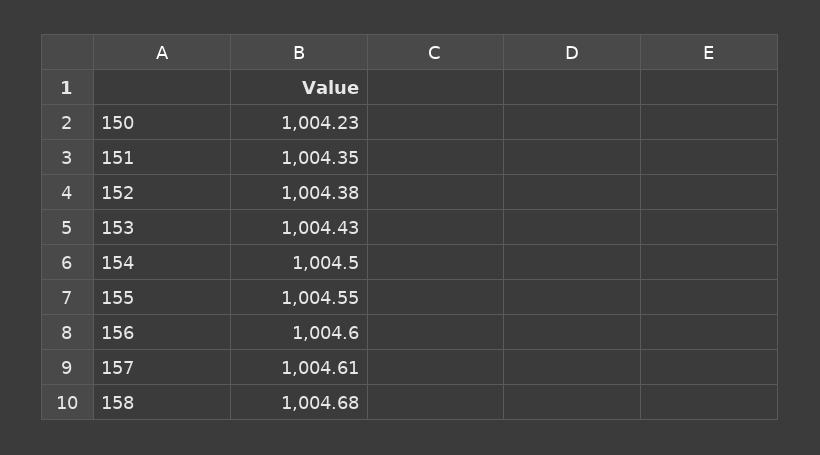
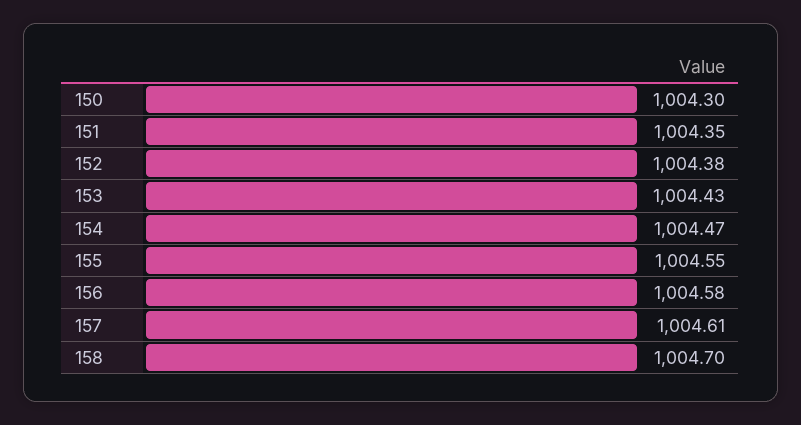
150: 1004.23 -> 1004.3
154: 1004.5 -> 1004.47
156: 1004.6 -> 1004.58
158: 1004.68 -> 1004.7

